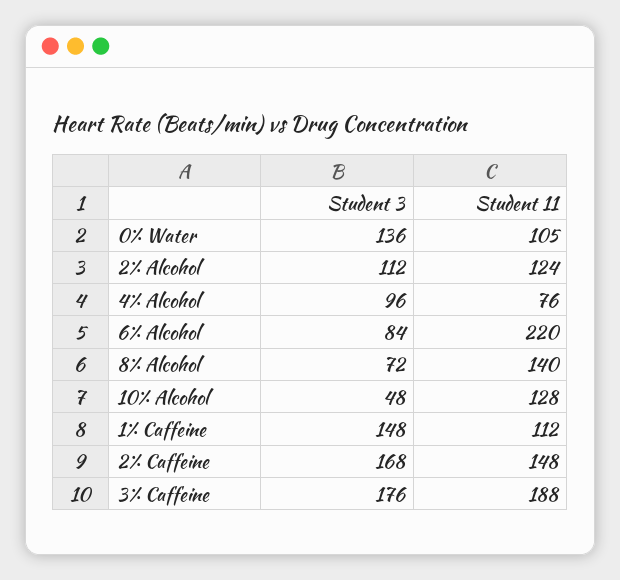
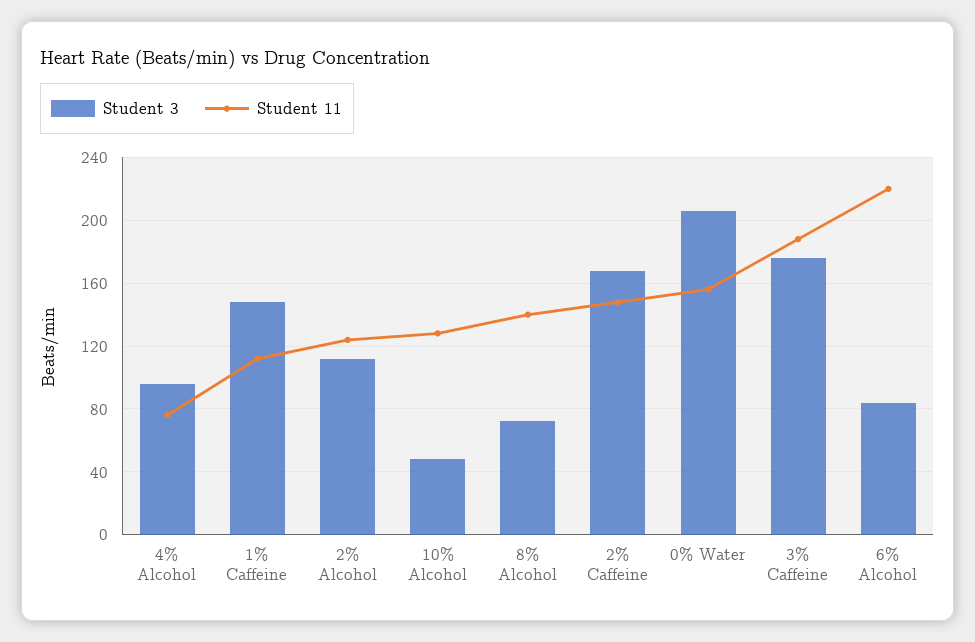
Student 3, 0% Water: 136 -> 205
Student 11, 0% Water: 105 -> 155

